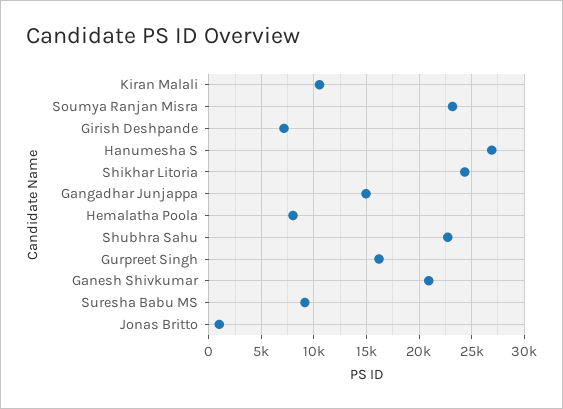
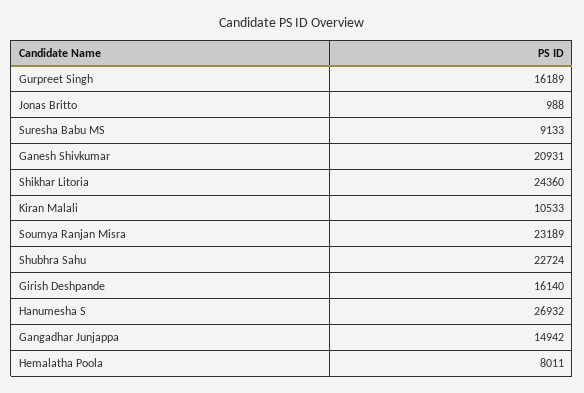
Girish Deshpande: 7000 -> 16140

